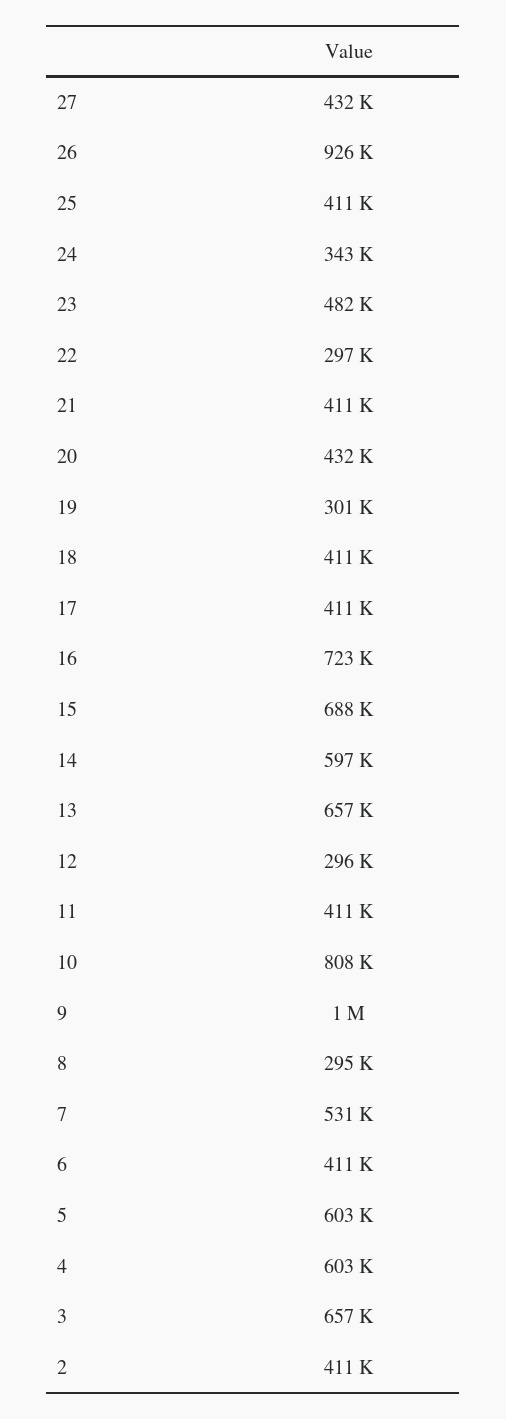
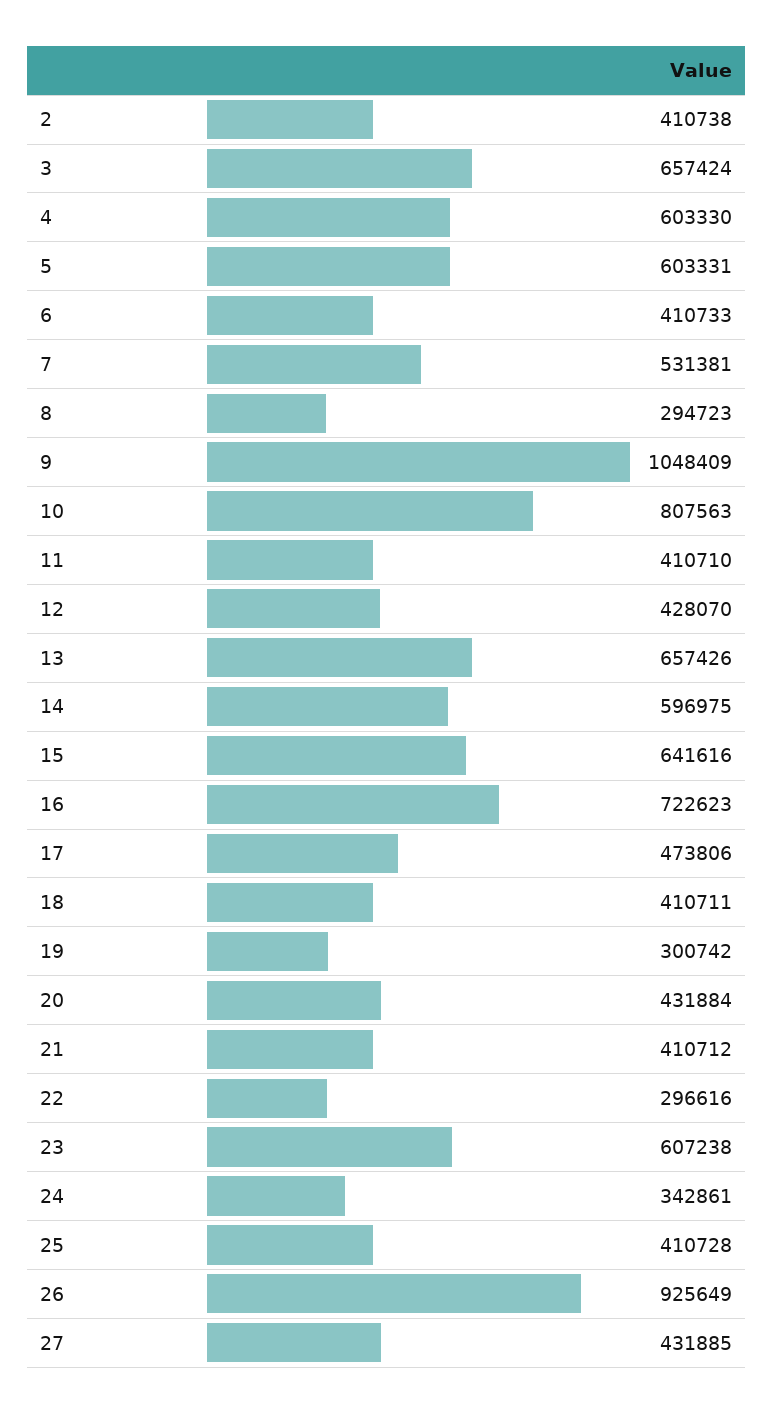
23: 482000 -> 607238
17: 411000 -> 473806
15: 688000 -> 641616
12: 296000 -> 428070

